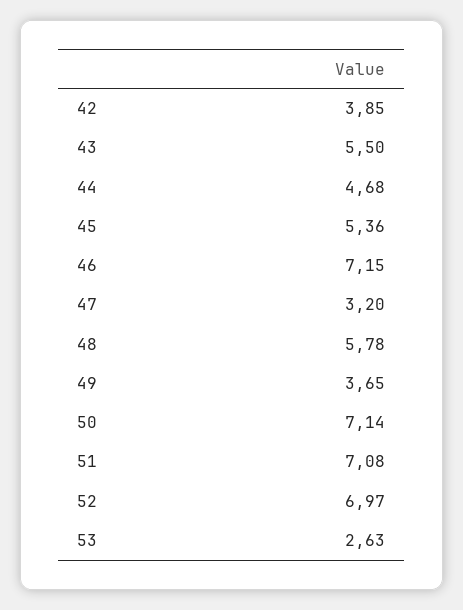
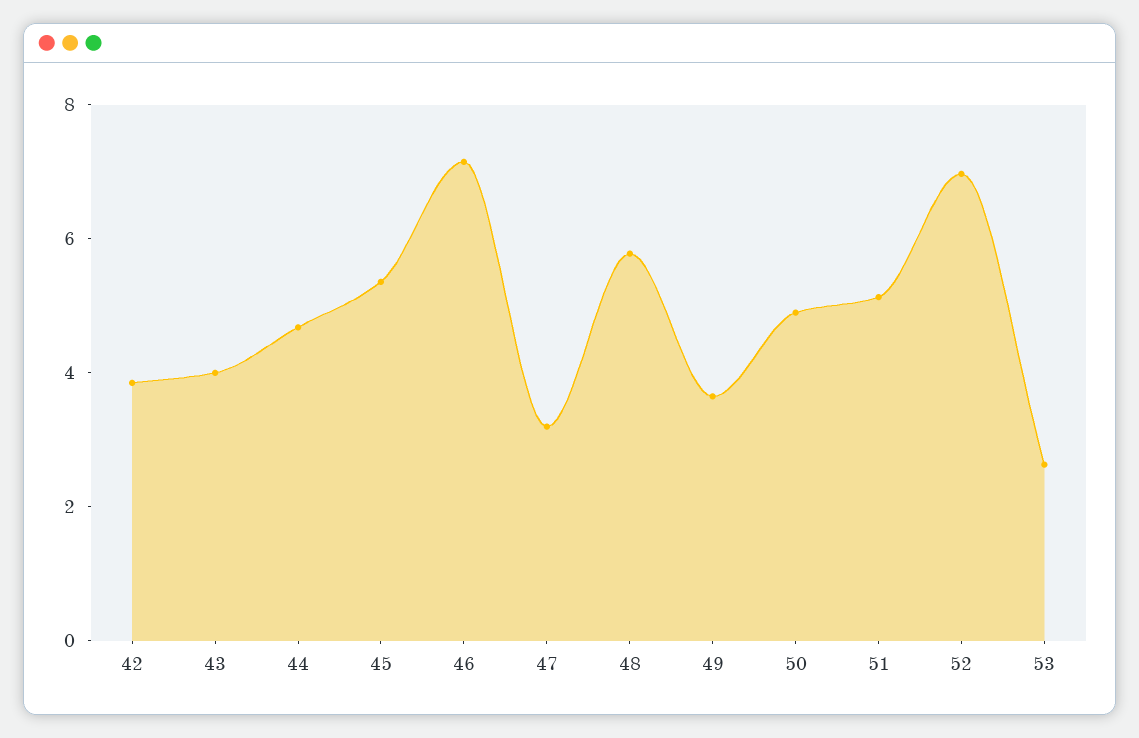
43: 5.5 -> 4
50: 7.14 -> 5
51: 7.08 -> 5

